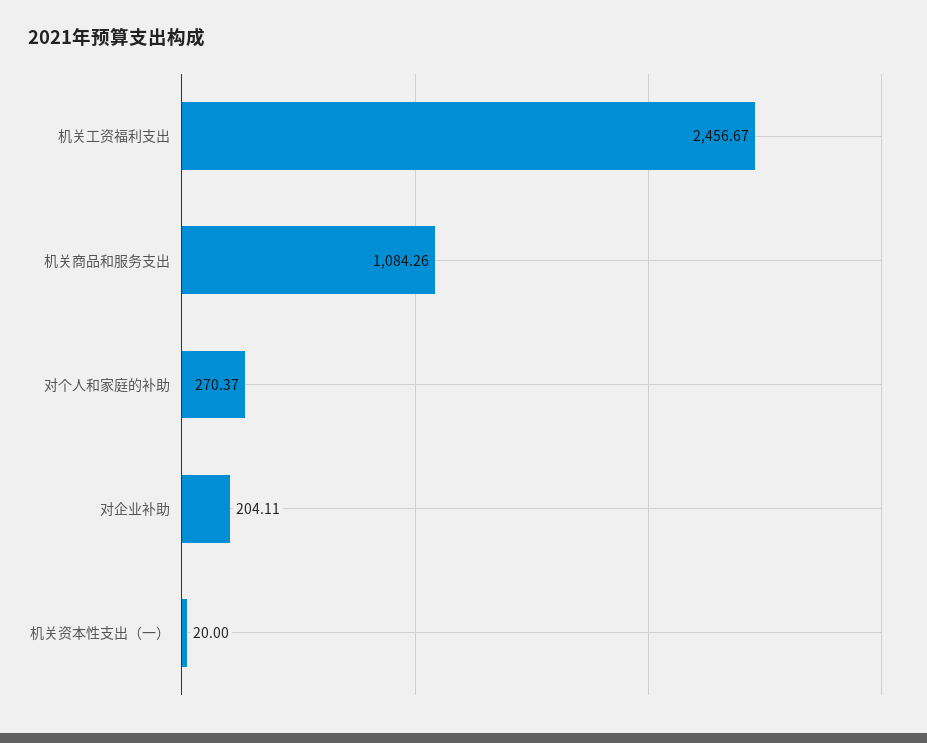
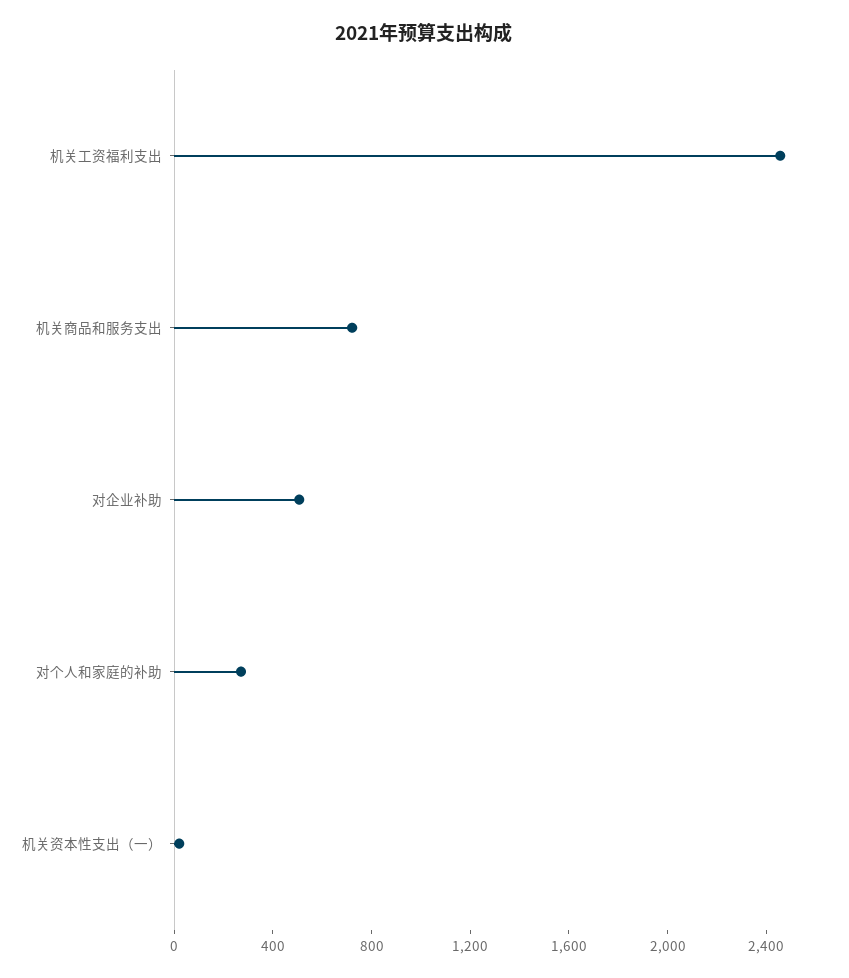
机关商品和服务支出: 1084.26 -> 700
对企业补助: 204.11 -> 500

